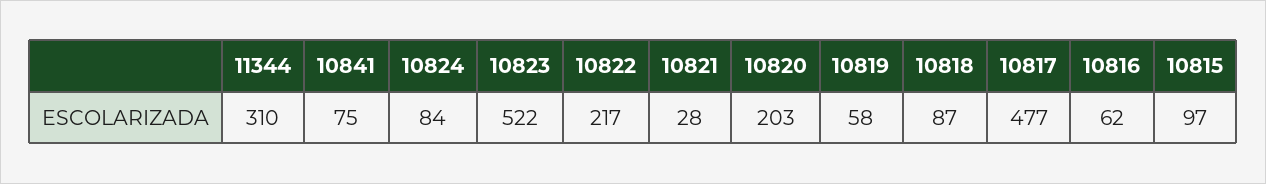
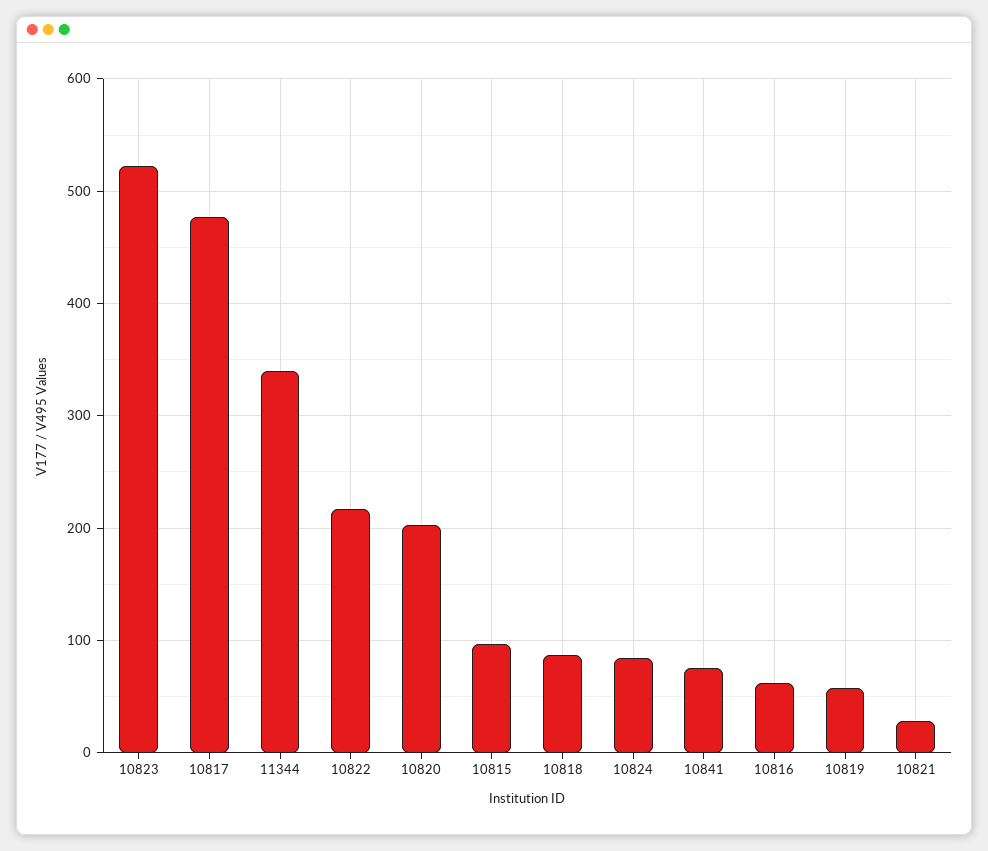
11344: 310 -> 340

